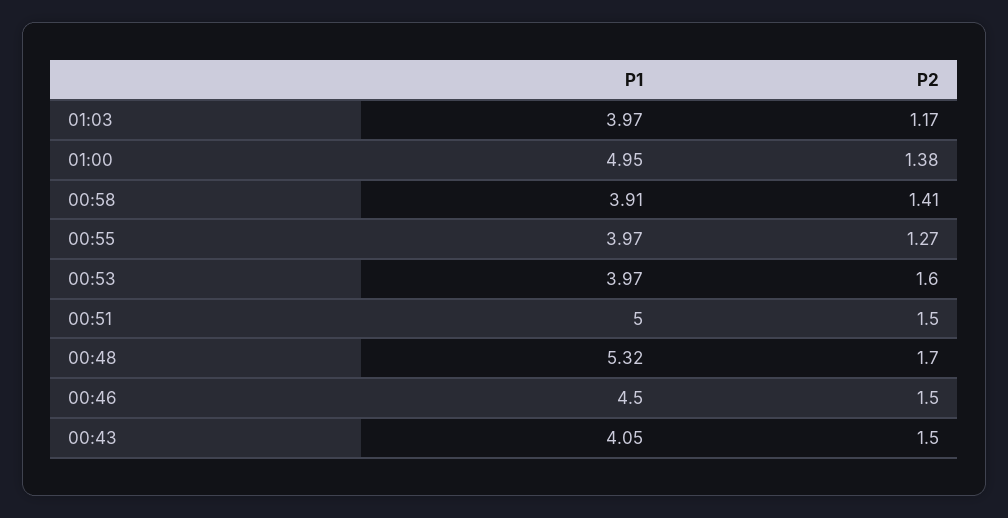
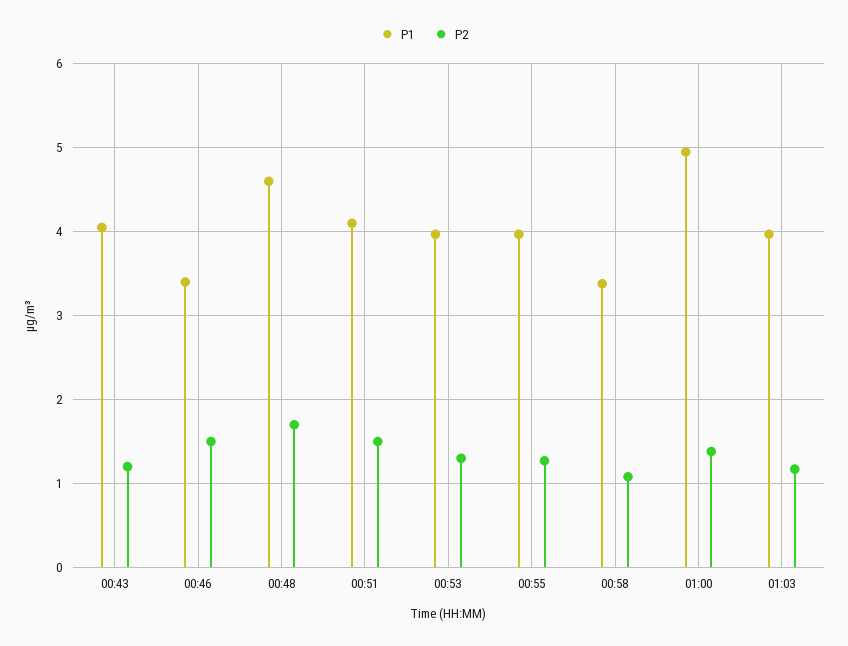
P1, 00:58: 3.91 -> 3.4
P2, 00:58: 1.41 -> 1.1
P2, 00:53: 1.6 -> 1.3
P1, 00:51: 5 -> 4.1
P1, 00:48: 5.32 -> 4.6
P1, 00:46: 4.5 -> 3.4
P2, 00:43: 1.5 -> 1.2

